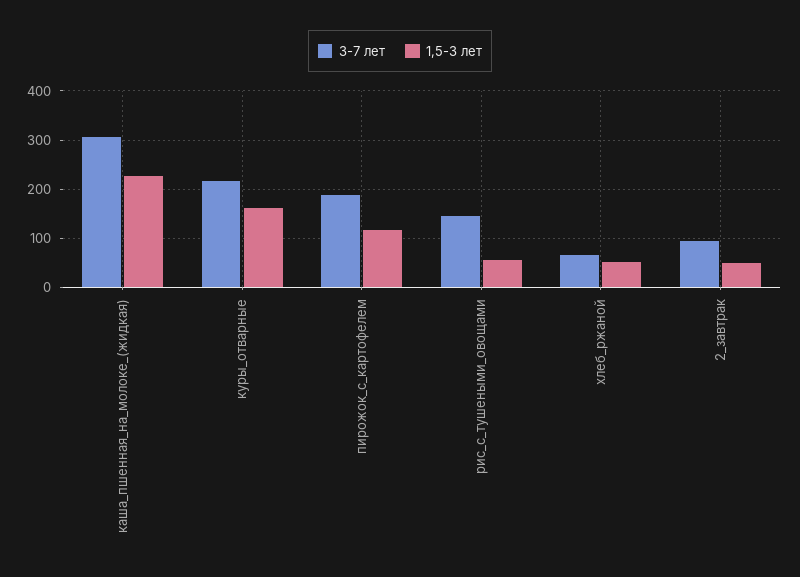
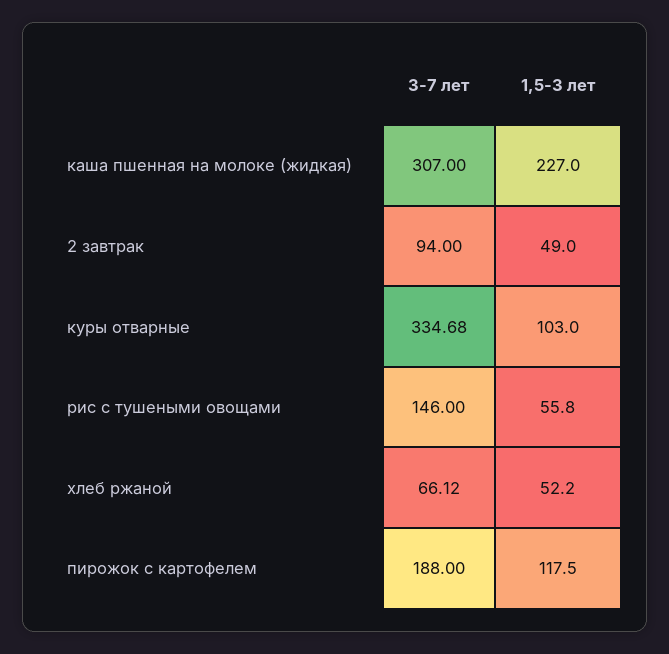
3-7 лет, куры_отварные: 220 -> 334.68
1,5-3 лет, куры_отварные: 160 -> 103

